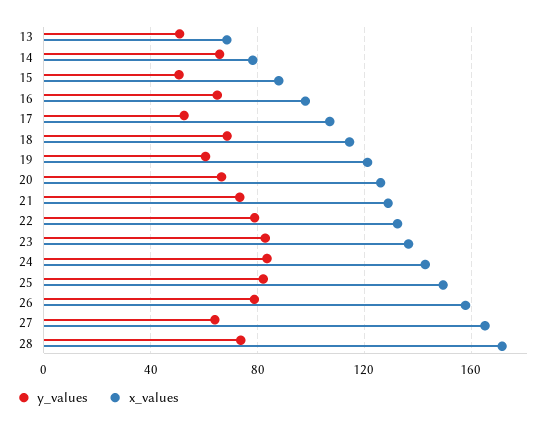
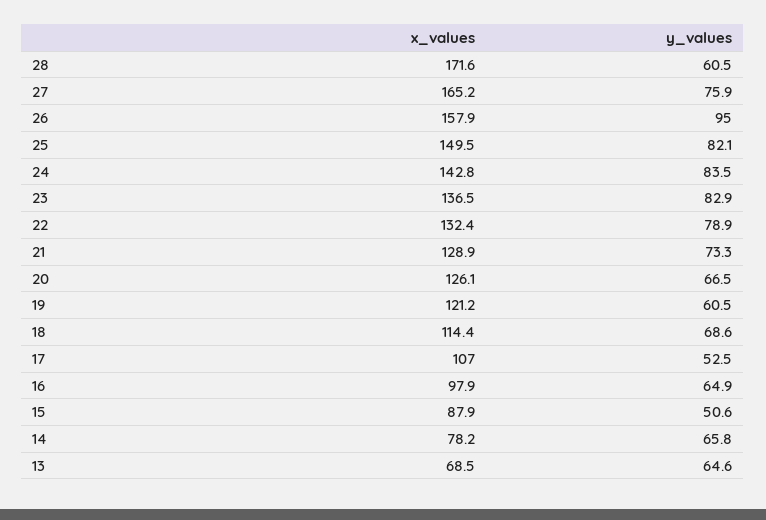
y_values, 13: 50 -> 64.6
y_values, 26: 80 -> 95
y_values, 27: 65 -> 75.9
y_values, 28: 75 -> 60.5

